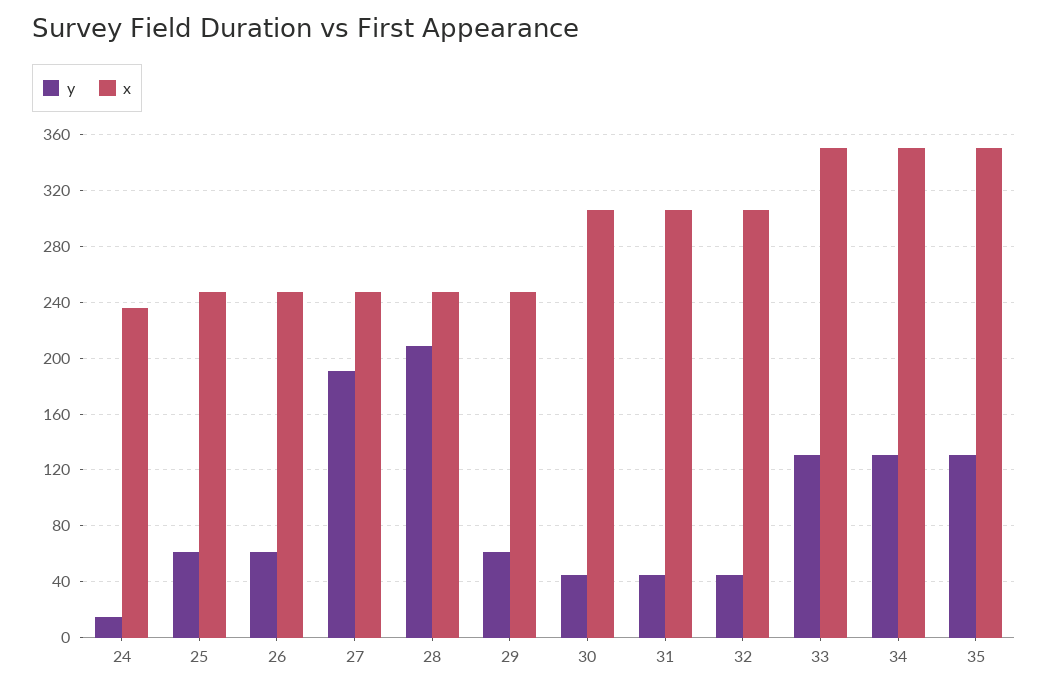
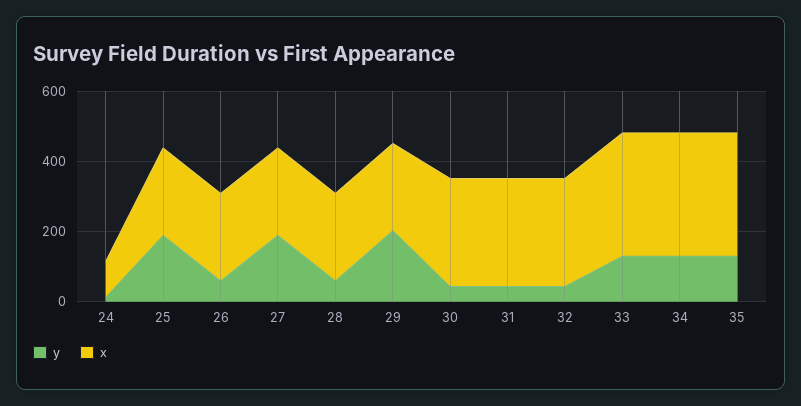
x, 24: 235 -> 100
y, 25: 60 -> 200
y, 28: 210 -> 50
y, 29: 60 -> 200

